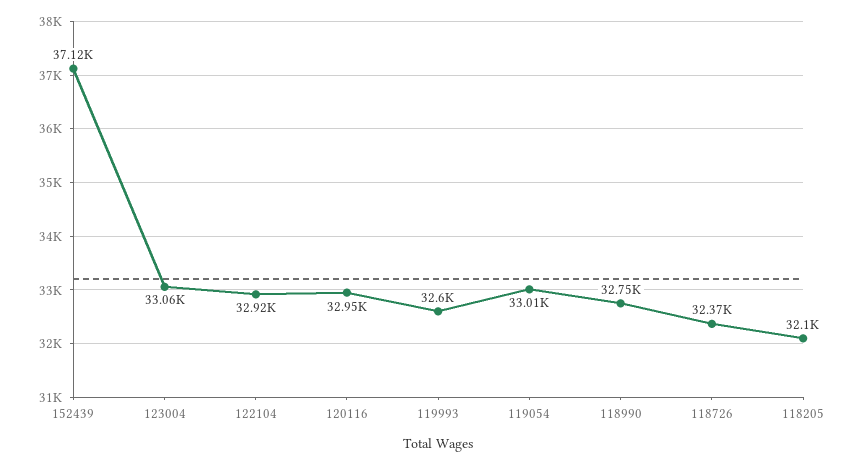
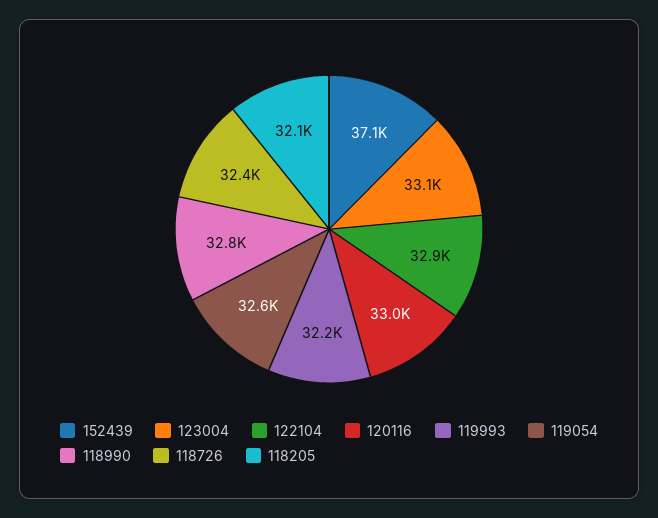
119993: 32600 -> 32200
119054: 33010 -> 32600

